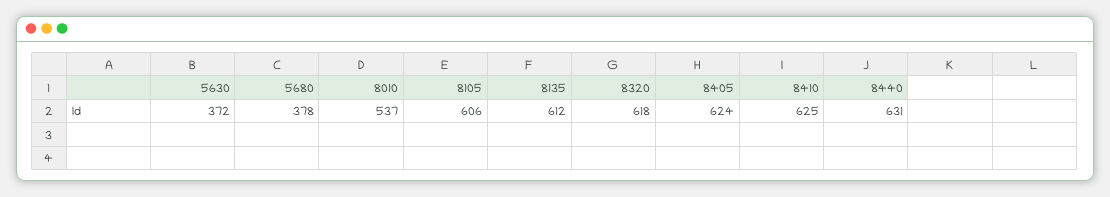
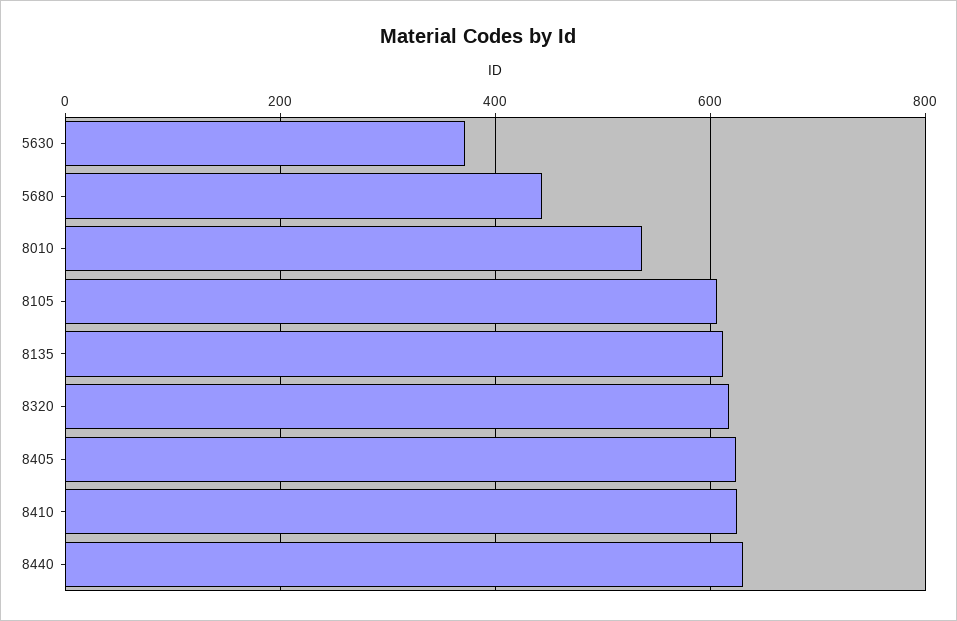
5680: 378 -> 440

